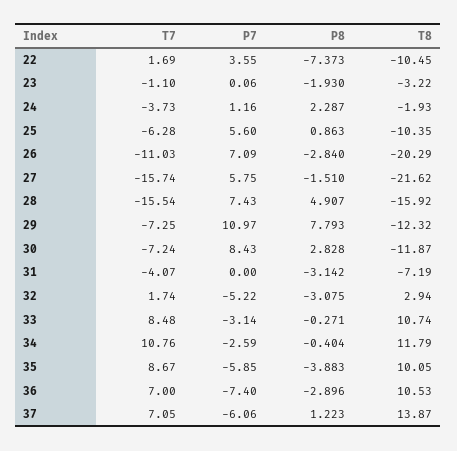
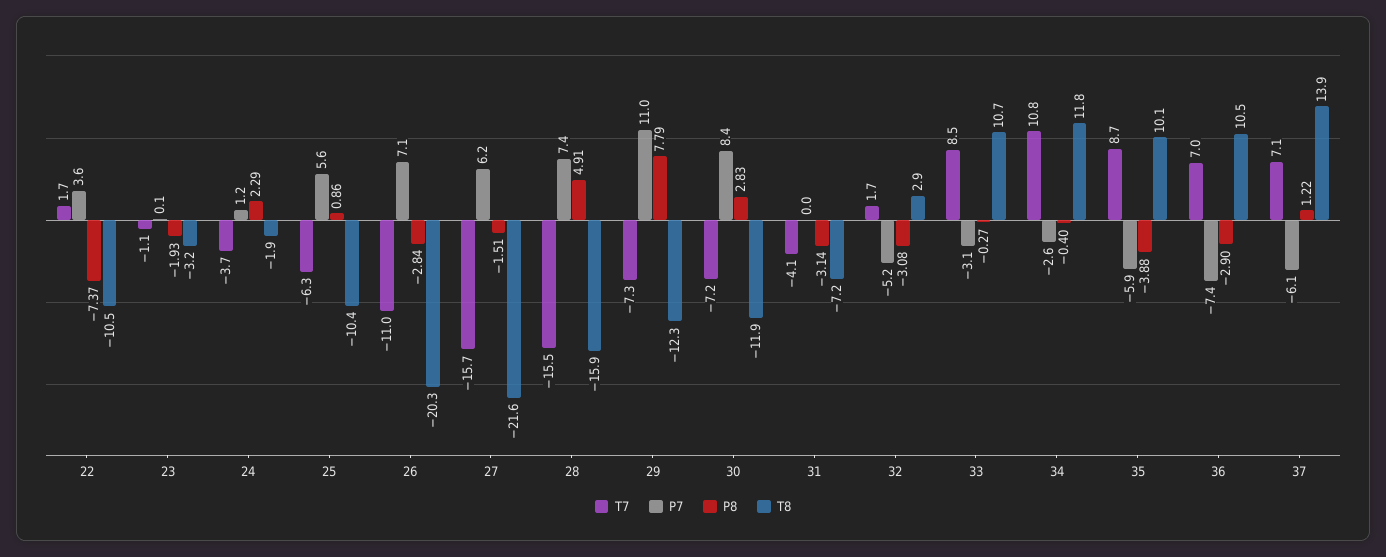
P7, 27: 5.75 -> 6.2

